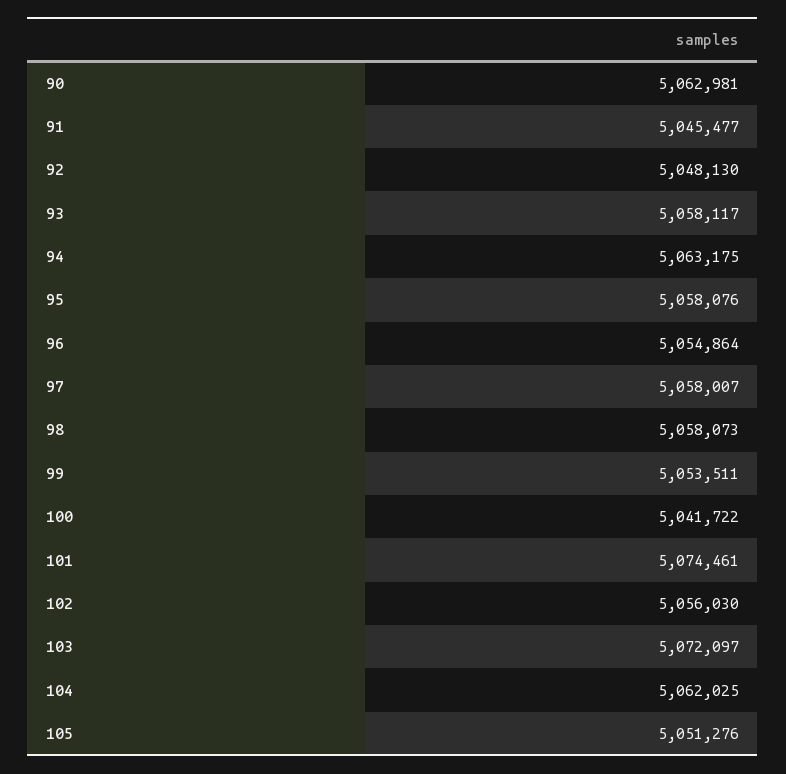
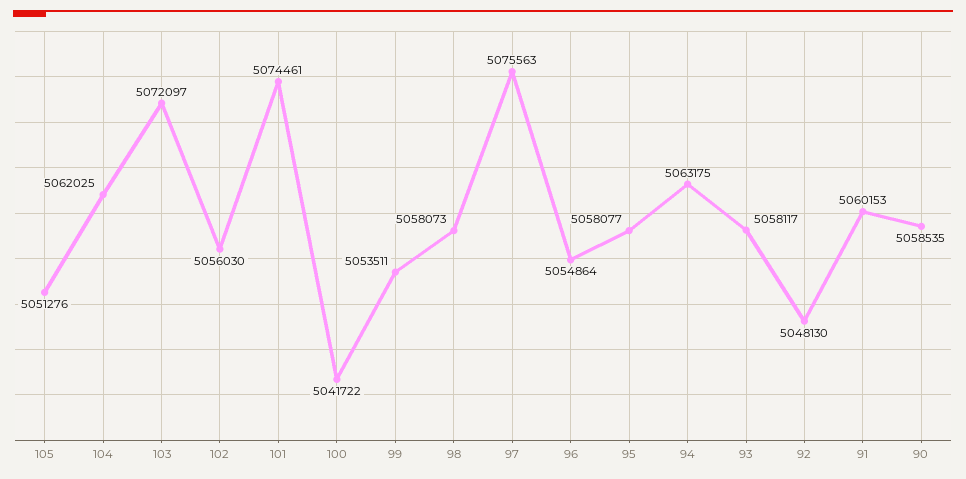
90: 5062981 -> 5058535
91: 5045477 -> 5060153
95: 5058076 -> 5058077
97: 5058007 -> 5075563

